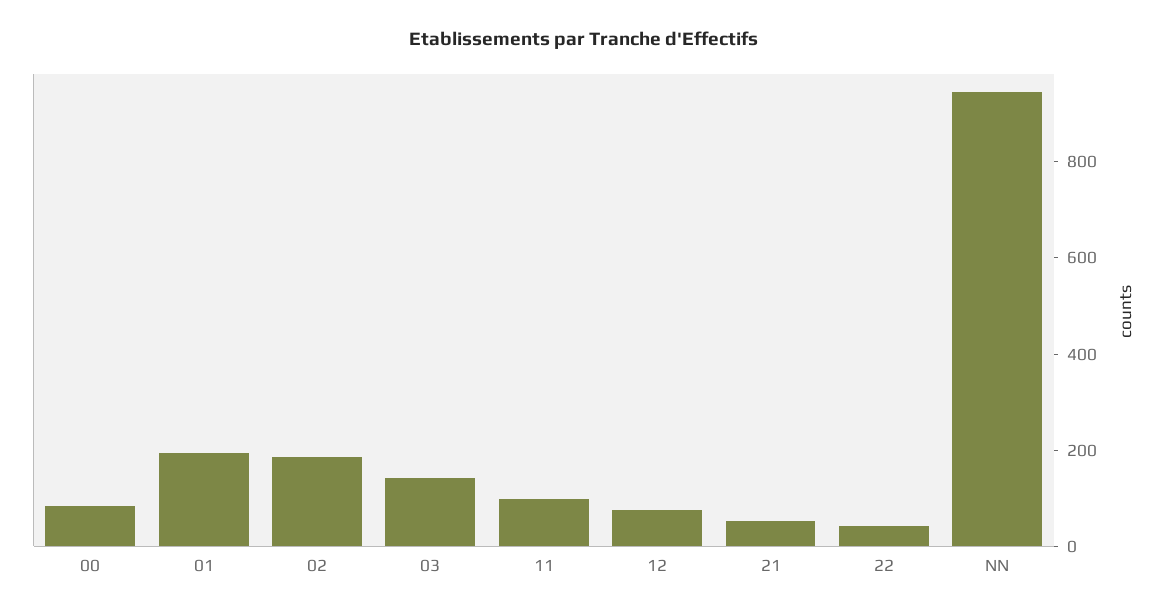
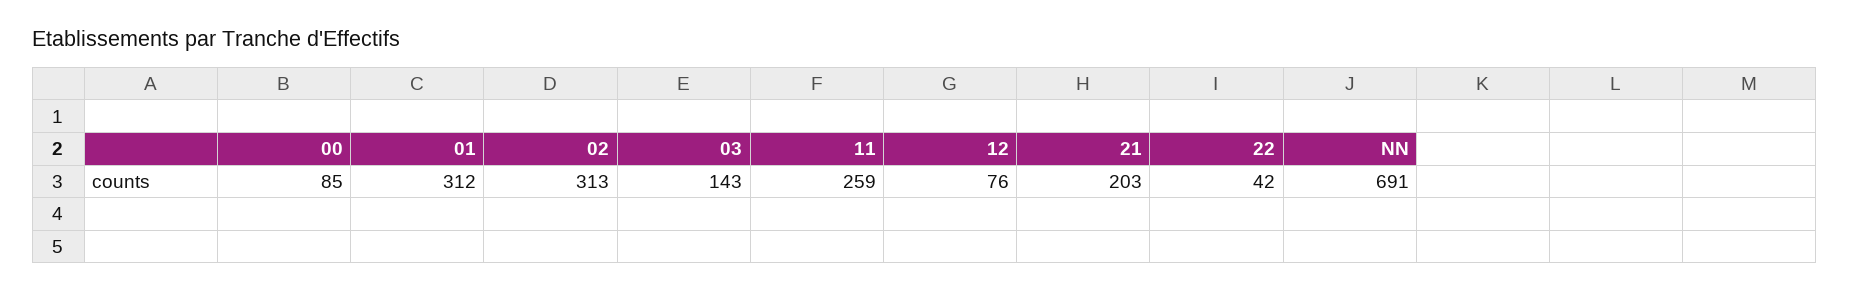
01: 200 -> 312
02: 200 -> 313
11: 100 -> 259
21: 50 -> 203
NN: 950 -> 691

